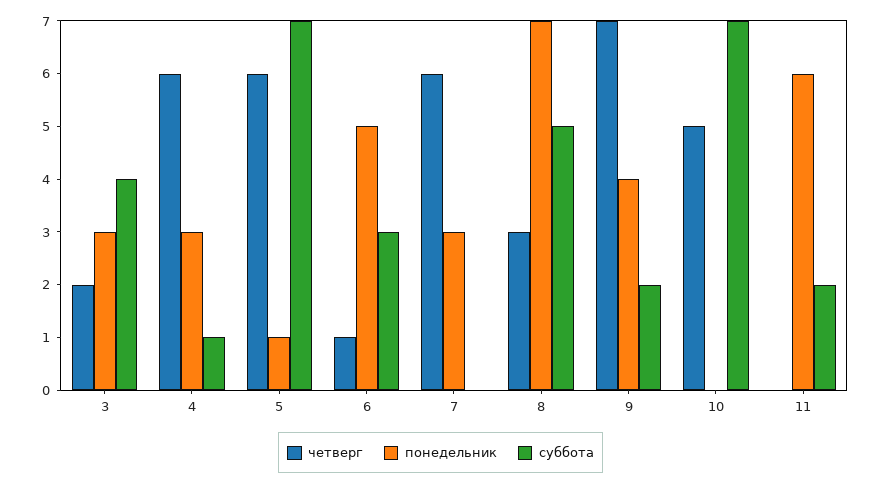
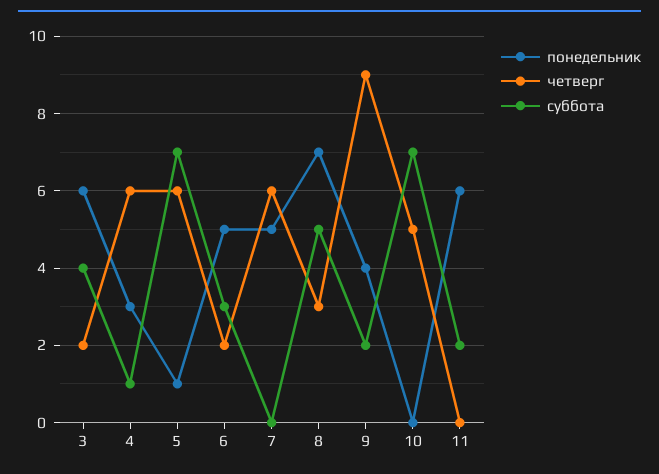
понедельник, 3: 3 -> 6
четверг, 6: 1 -> 2
понедельник, 7: 3 -> 5
четверг, 9: 7 -> 9

